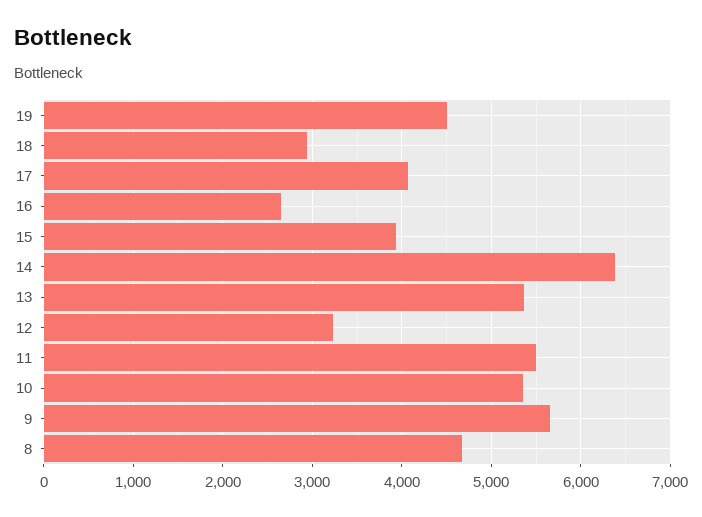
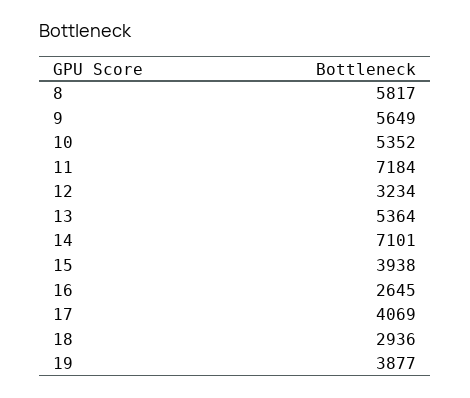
19: 4500 -> 3877
14: 6400 -> 7101
11: 5500 -> 7184
8: 4700 -> 5817

